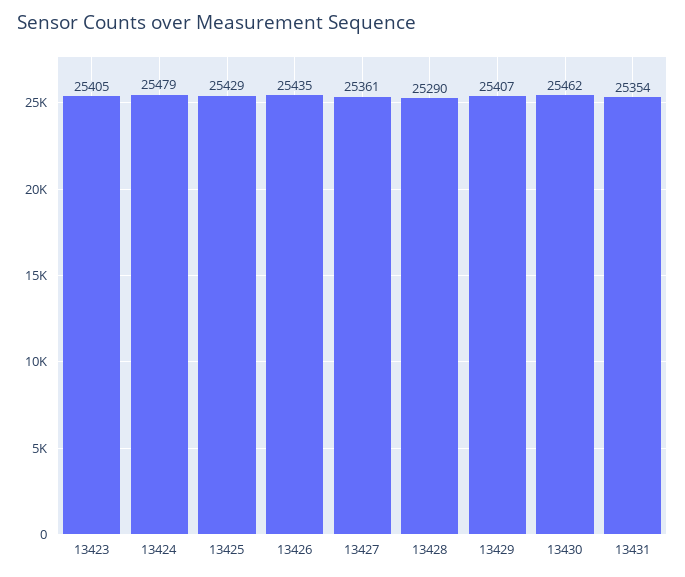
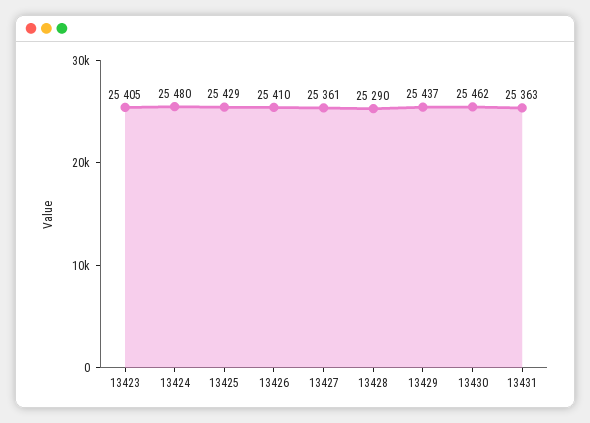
13424: 25479 -> 25480
13426: 25435 -> 25410
13429: 25407 -> 25437
13431: 25354 -> 25363

